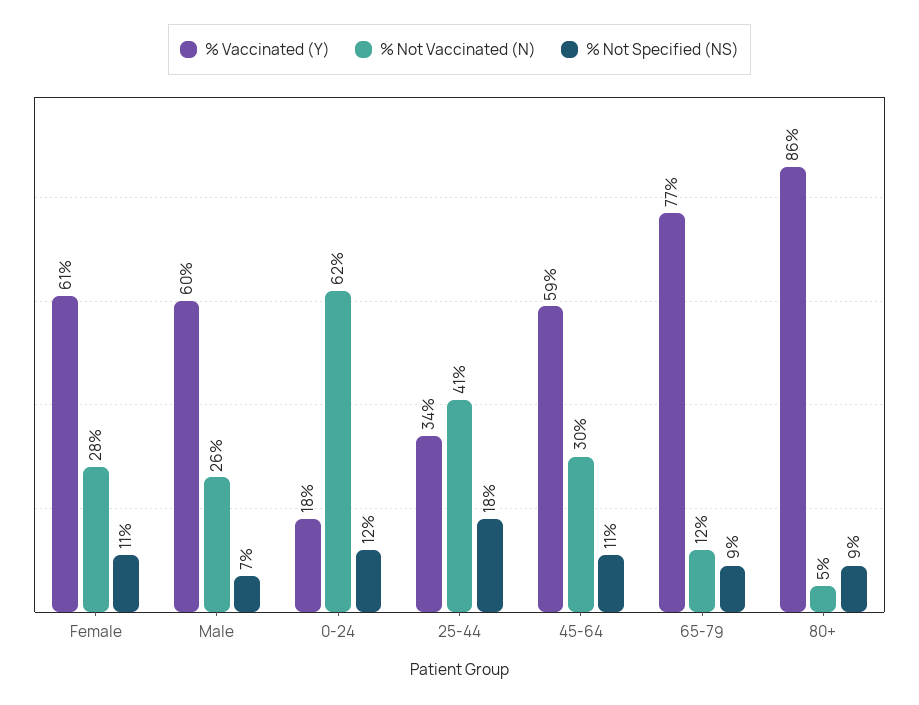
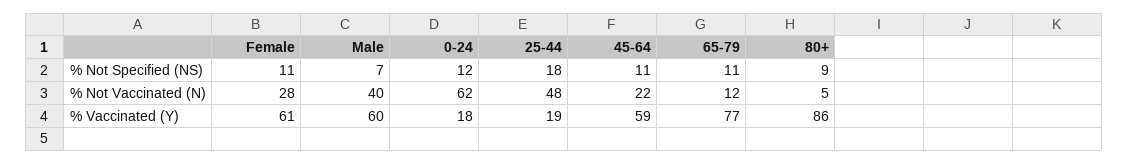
% Not Vaccinated (N), Male: 26 -> 40
% Vaccinated (Y), 25-44: 34 -> 19
% Not Vaccinated (N), 25-44: 41 -> 48
% Not Vaccinated (N), 45-64: 30 -> 22
% Not Specified (NS), 65-79: 9 -> 11

